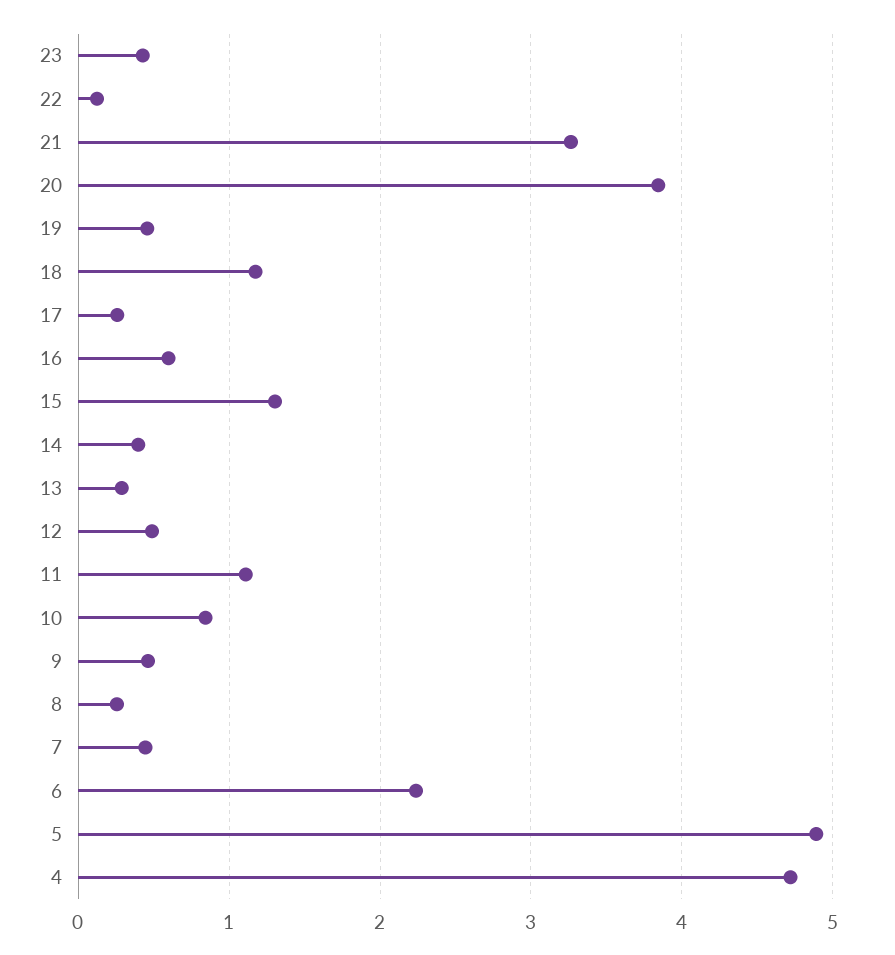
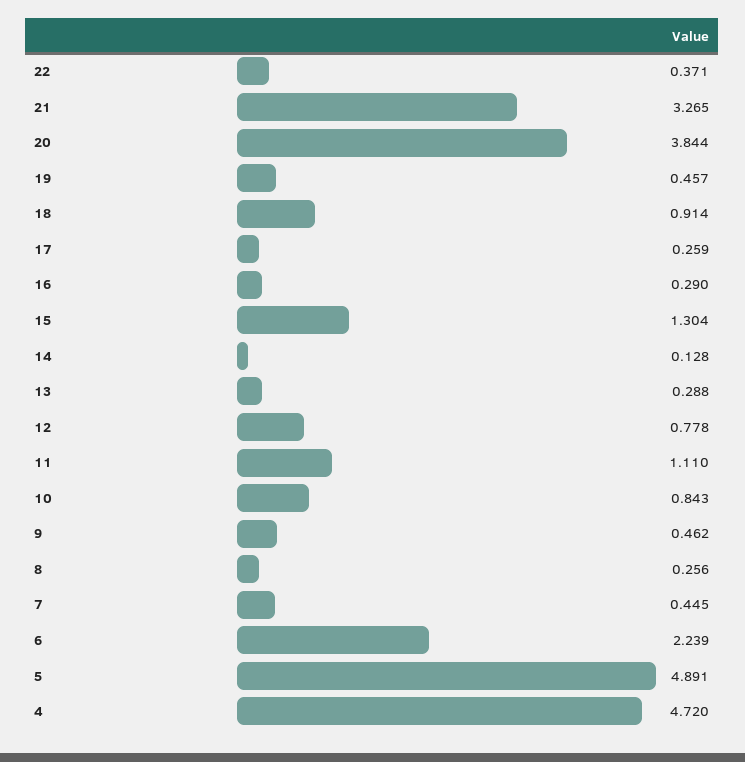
23: 0.4 -> none
22: 0.1 -> 0.371
18: 1.2 -> 0.914
16: 0.6 -> 0.29
14: 0.4 -> 0.128
12: 0.5 -> 0.778

